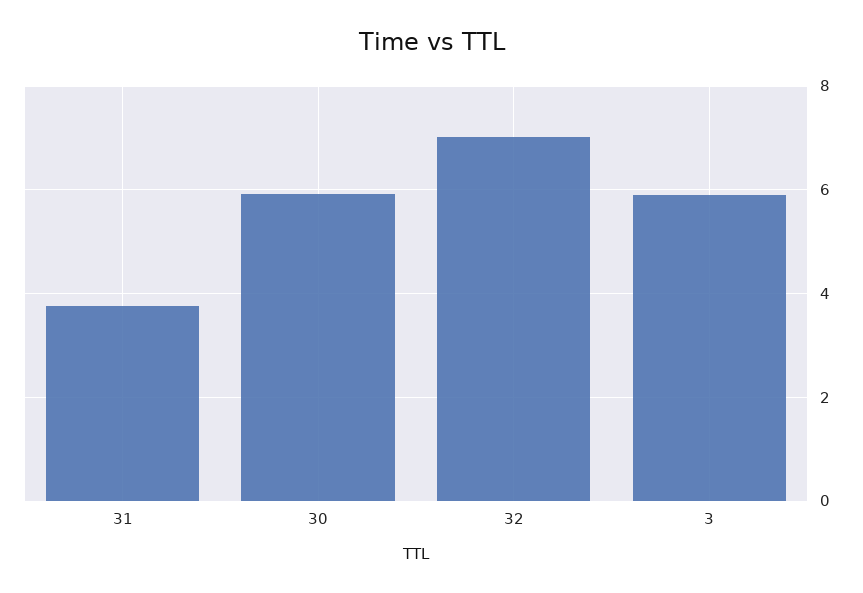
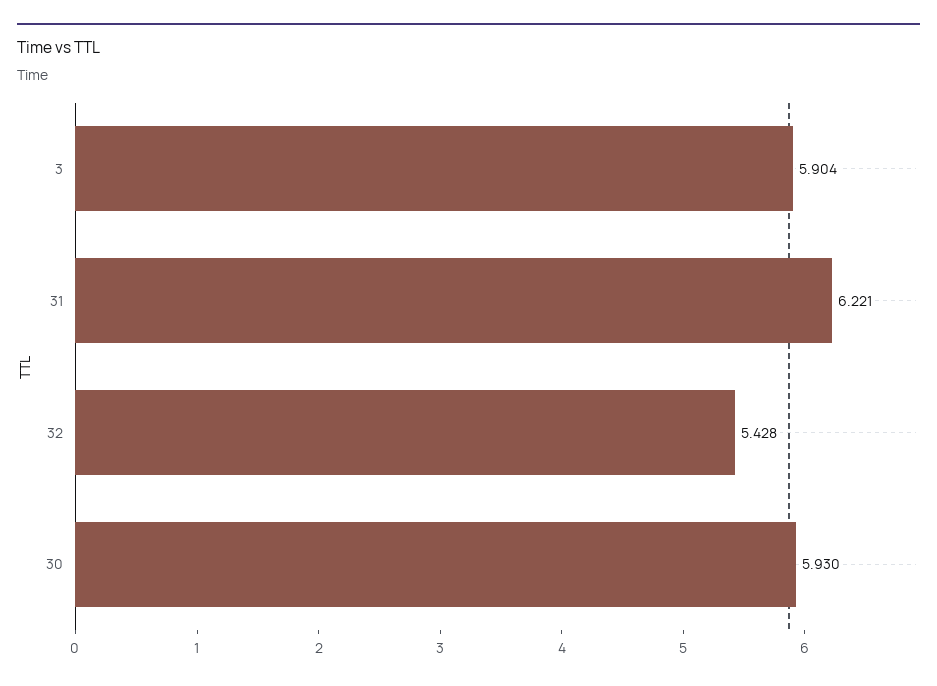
31: 3.8 -> 6.221
32: 7 -> 5.428

